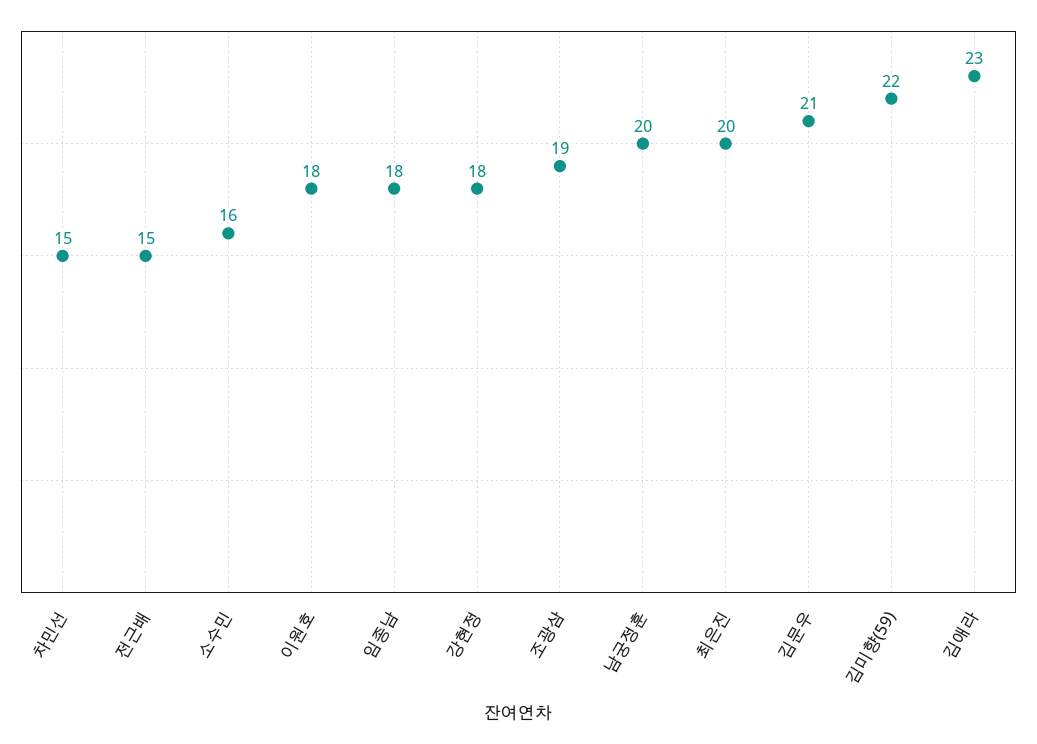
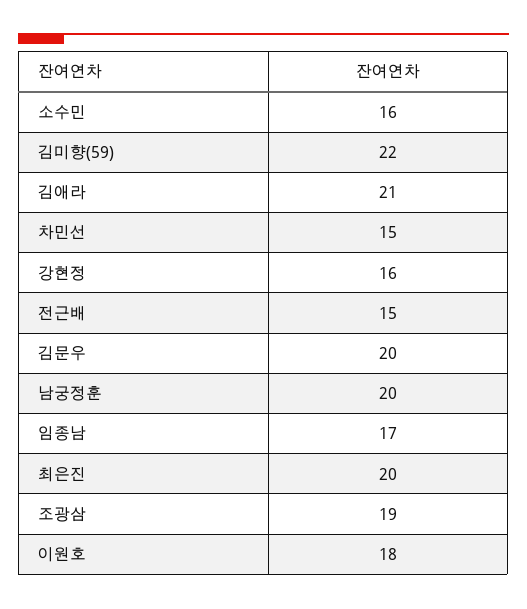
임종남: 18 -> 17
강현정: 18 -> 16
김문우: 21 -> 20
김애라: 23 -> 21

